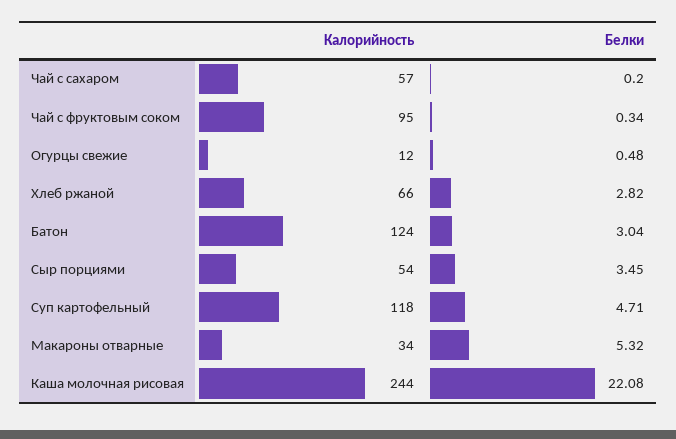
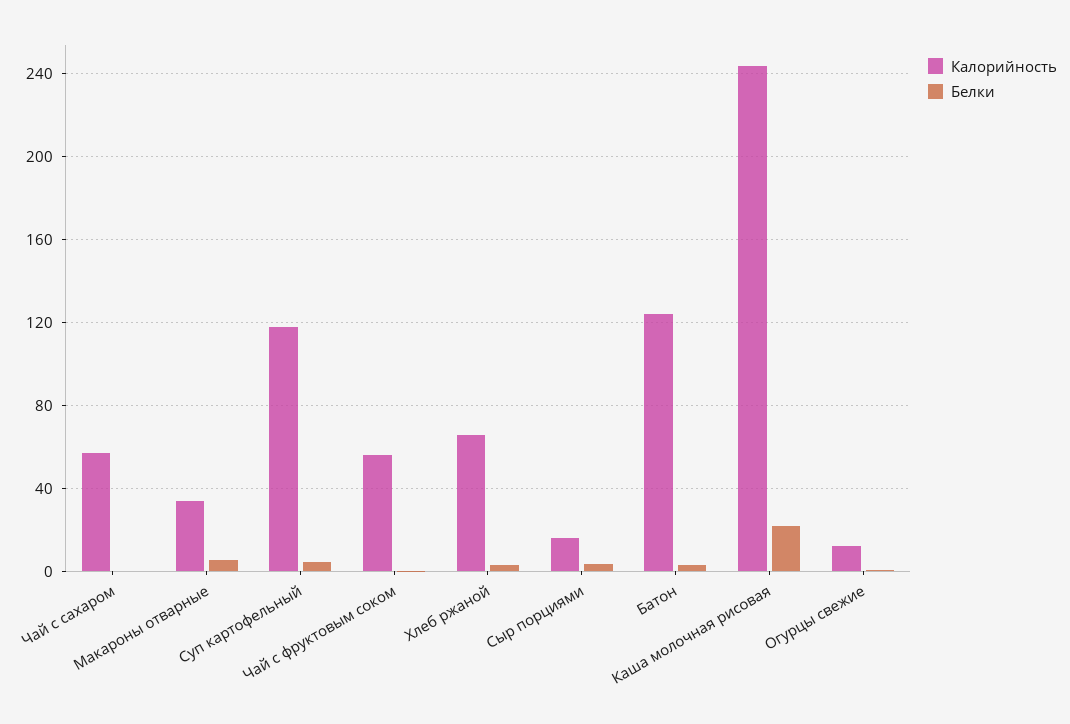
Калорийность, Чай с фруктовым соком: 95 -> 55
Калорийность, Сыр порциями: 54 -> 15

